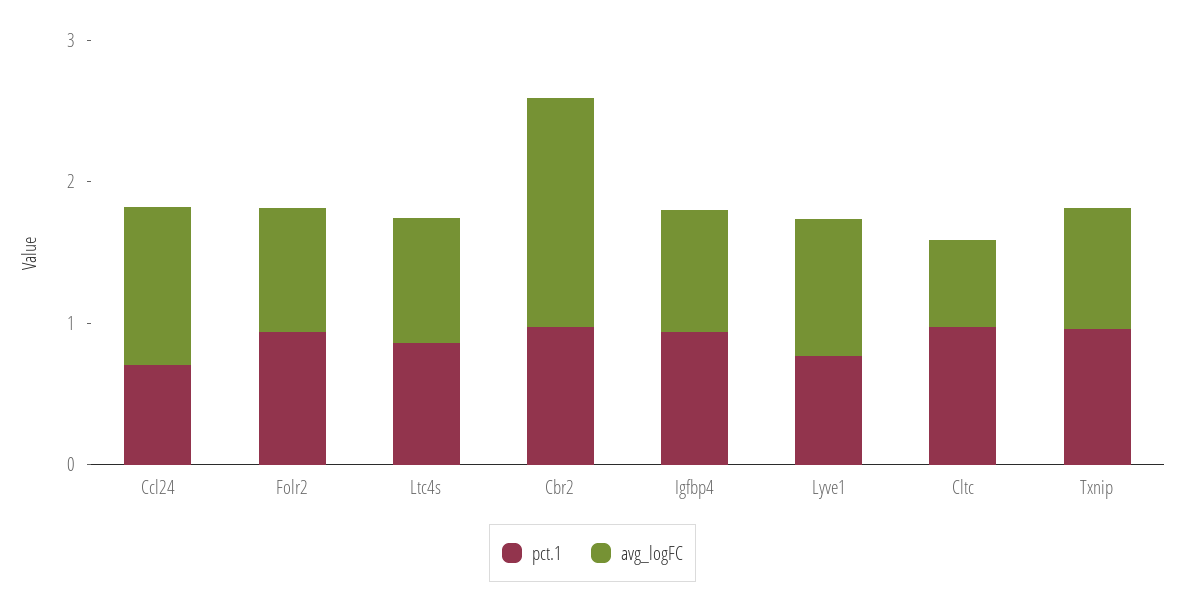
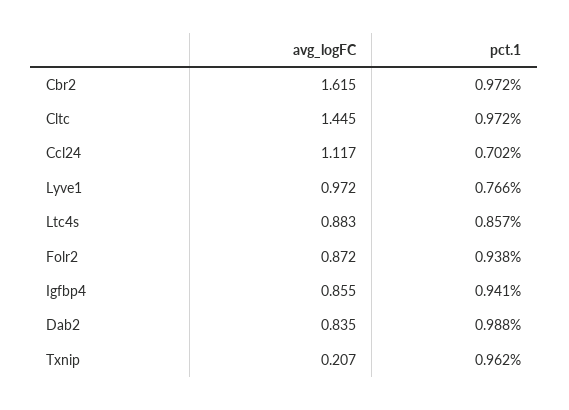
avg_logFC, Cltc: 0.6 -> 1.445
avg_logFC, Txnip: 0.8 -> 0.207
avg_logFC, Dab2: none -> 0.835
pct.1, Dab2: none -> 0.988

